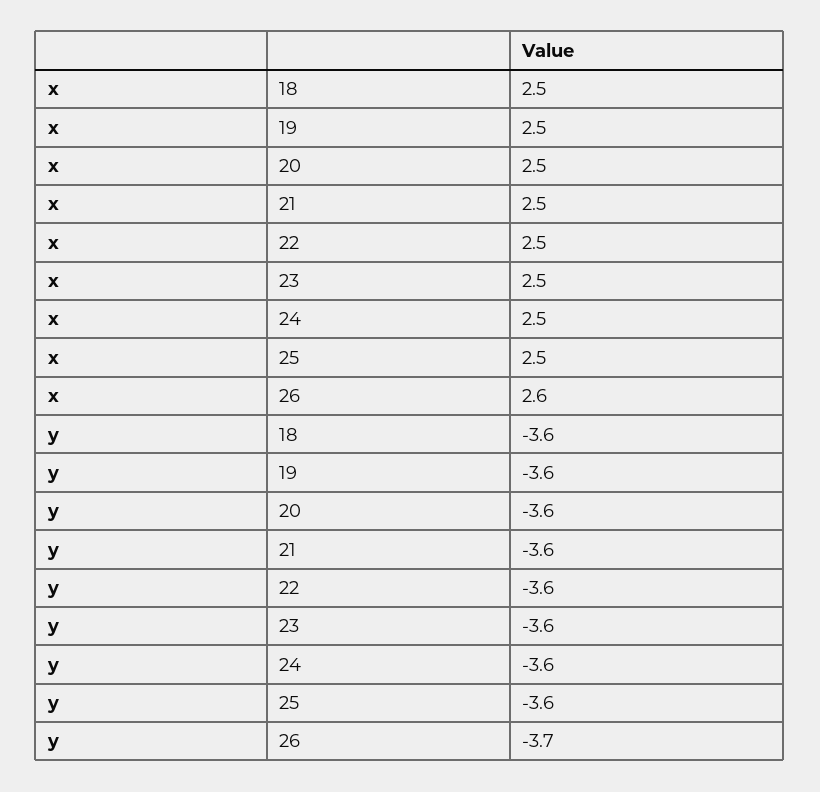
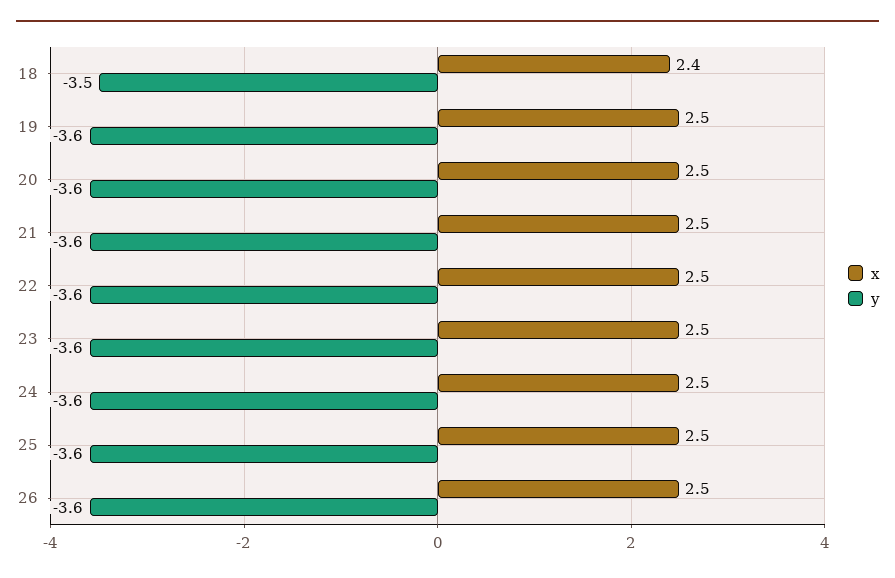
x, 18: 2.5 -> 2.4
x, 26: 2.6 -> 2.5
y, 18: -3.6 -> -3.5
y, 26: -3.7 -> -3.6

